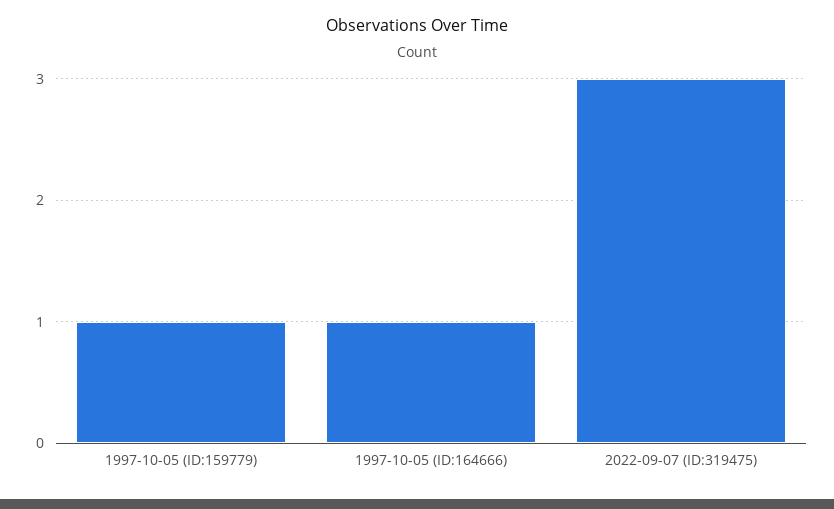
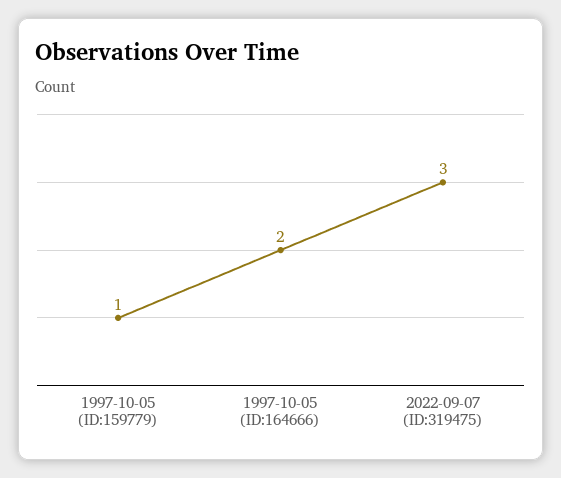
1997-10-05 (ID:164666): 1 -> 2

